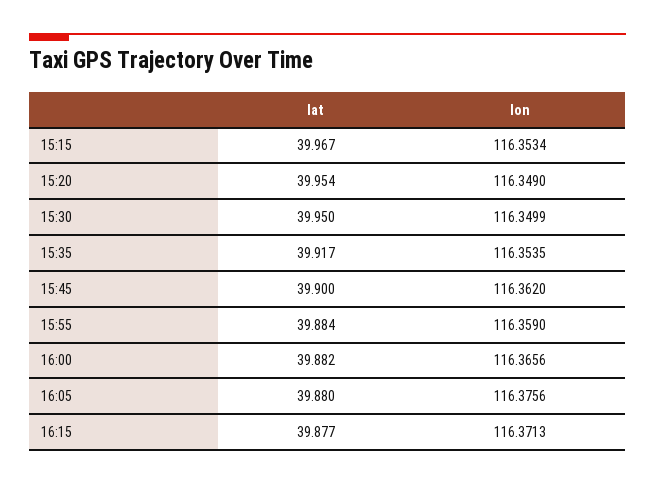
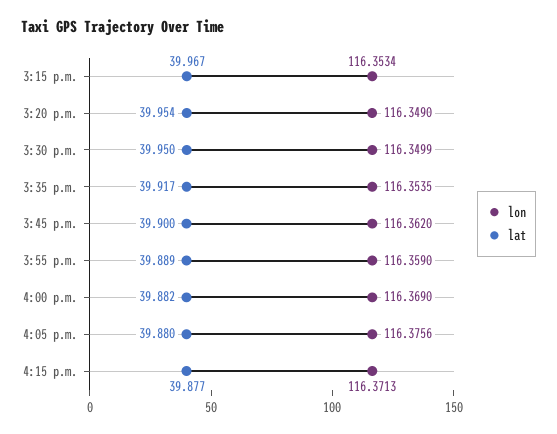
lat, 15:55: 39.884 -> 39.889
lon, 16:00: 116.3656 -> 116.369

